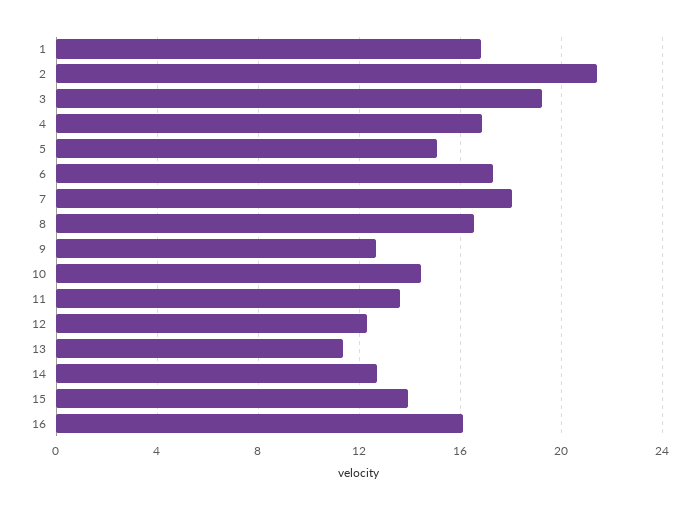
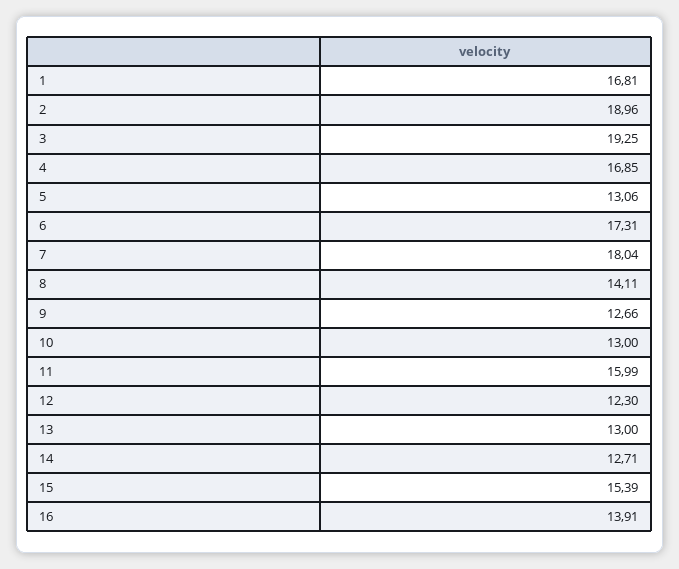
2: 21.5 -> 18.96
5: 15 -> 13.06
8: 16.5 -> 14.11
10: 14.5 -> 13
11: 13.5 -> 15.99
13: 11.5 -> 13
15: 14 -> 15.39
16: 16 -> 13.91

